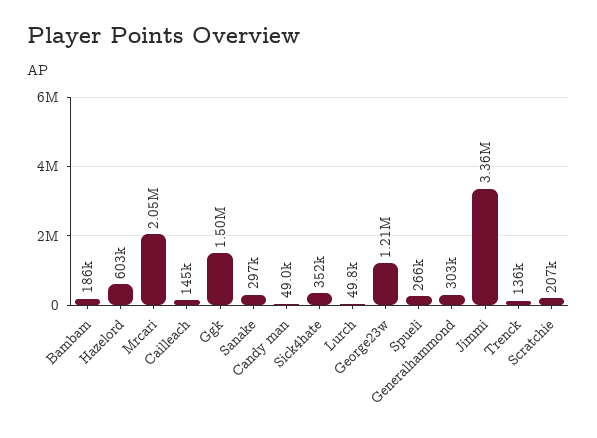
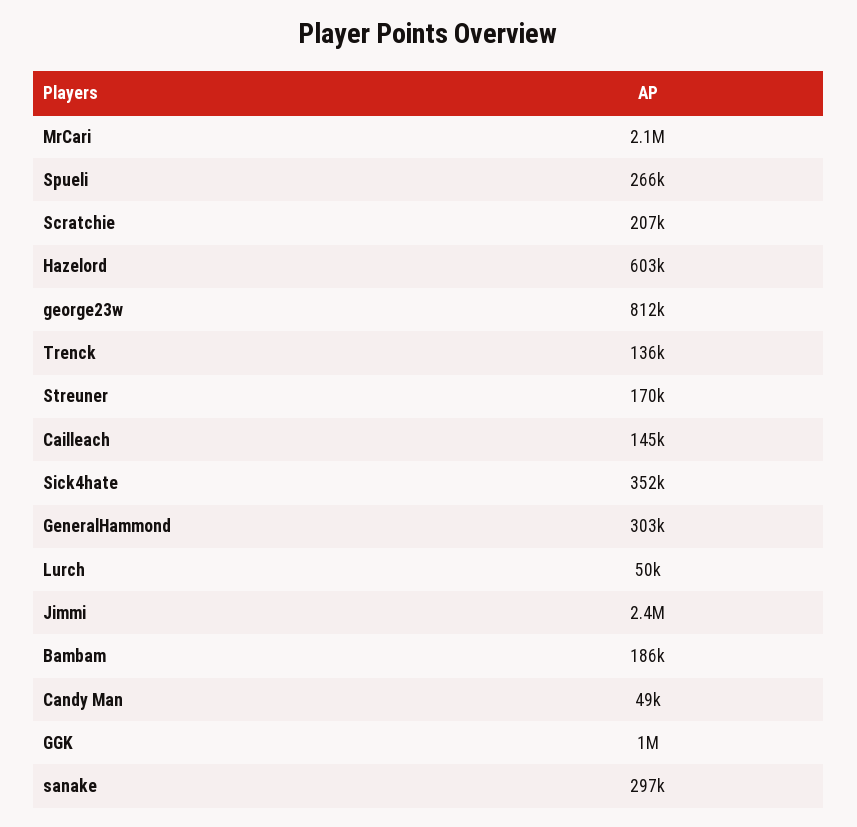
Ggk: 1500000 -> 1000000
George23w: 1210000 -> 812000
Jimmi: 3360000 -> 2400000
Streuner: none -> 170000

